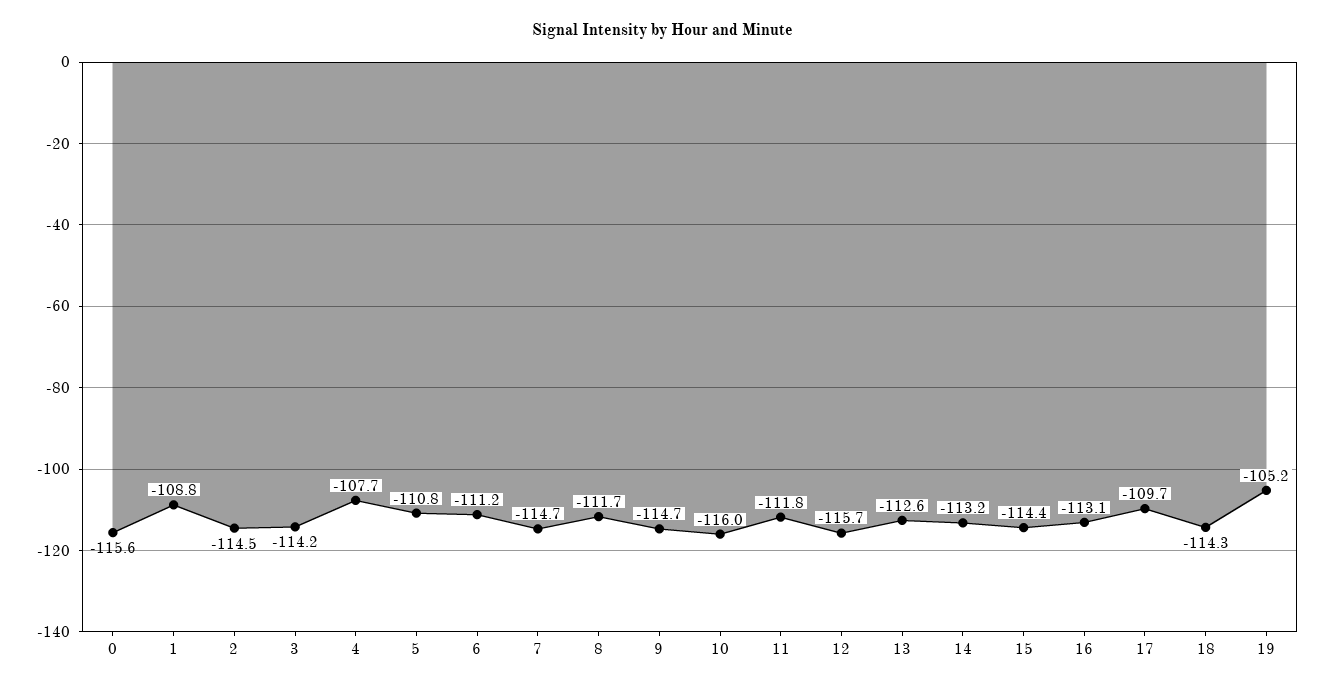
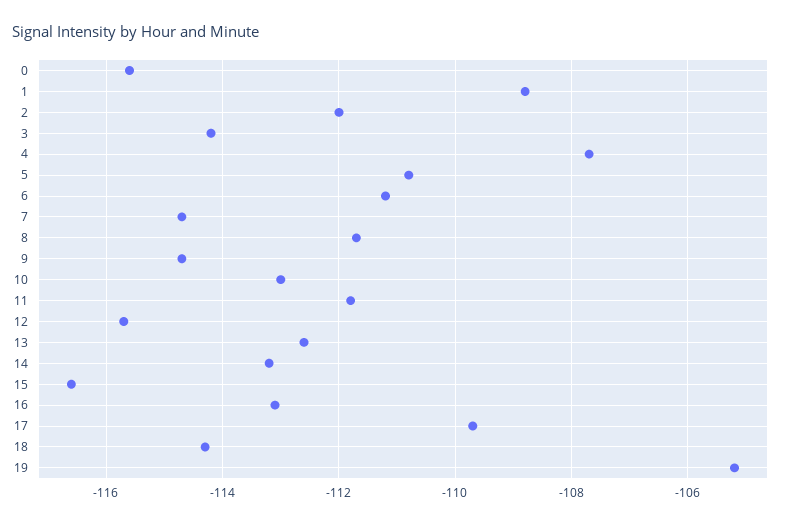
2: -114.5 -> -112
10: -116 -> -113
15: -114.4 -> -116.5

